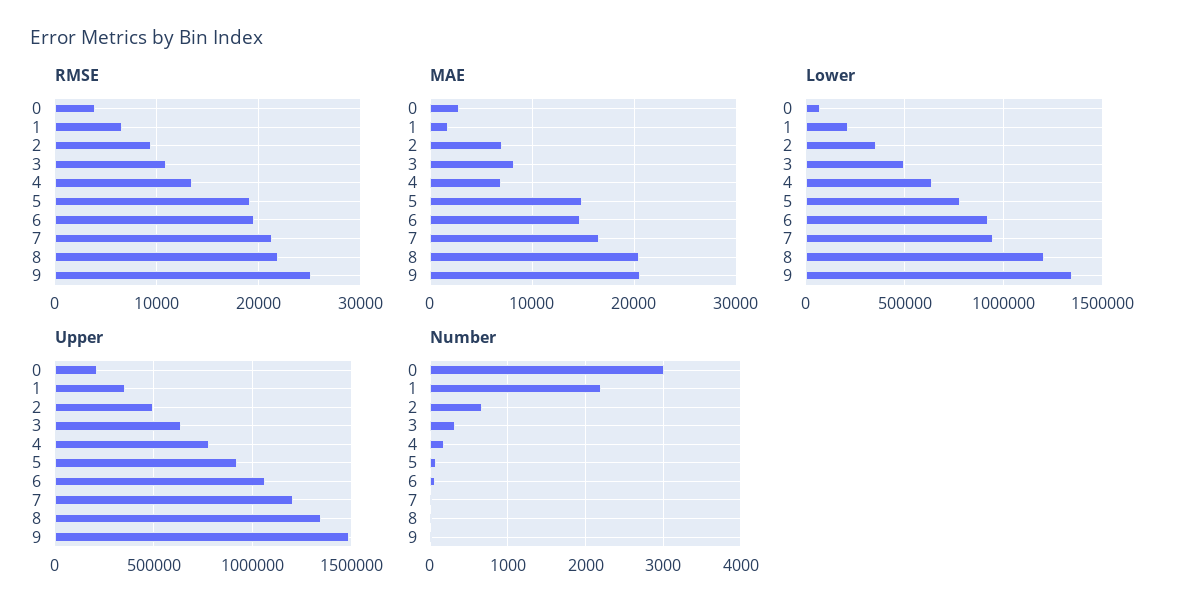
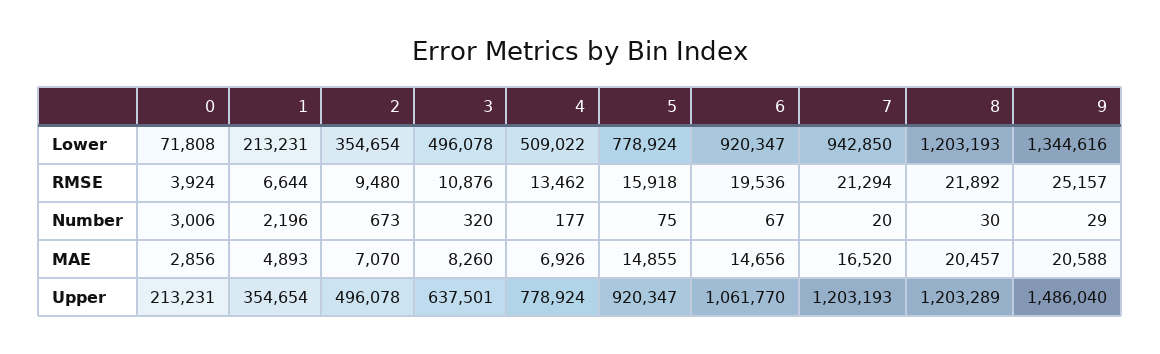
RMSE, 5: 19000 -> 15918
MAE, 1: 2000 -> 4893
Lower, 4: 650000 -> 509022
Upper, 8: 1350000 -> 1203289

